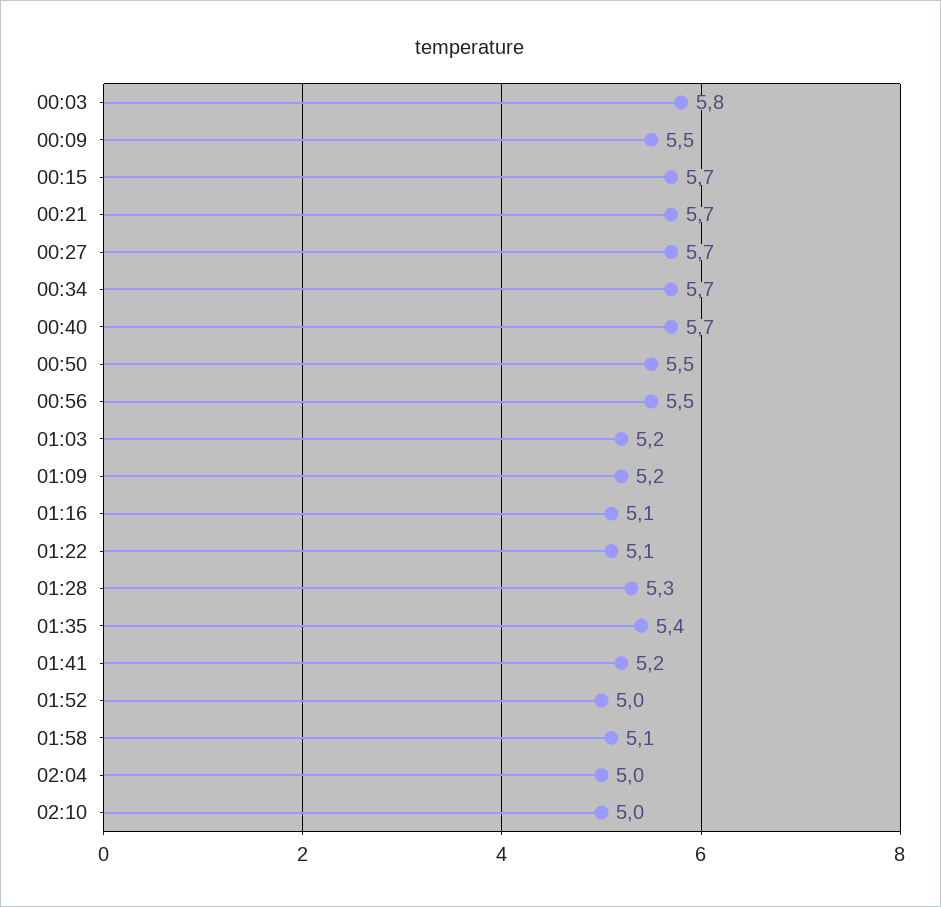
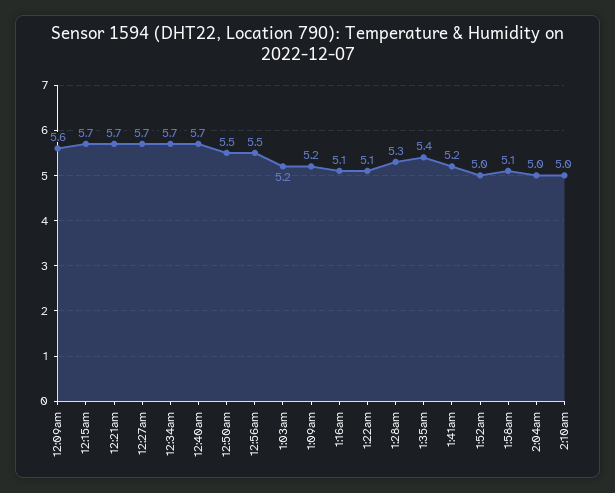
00:03: 5.8 -> none
00:09: 5.5 -> 5.6

